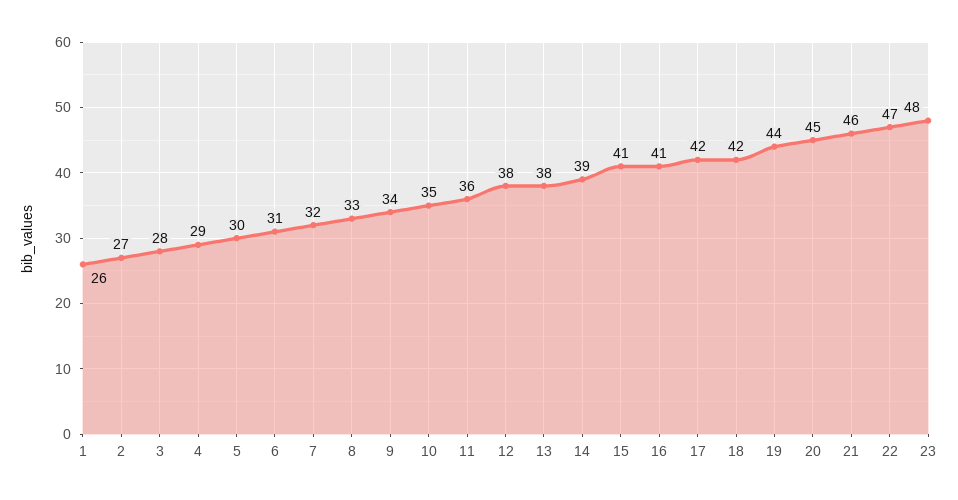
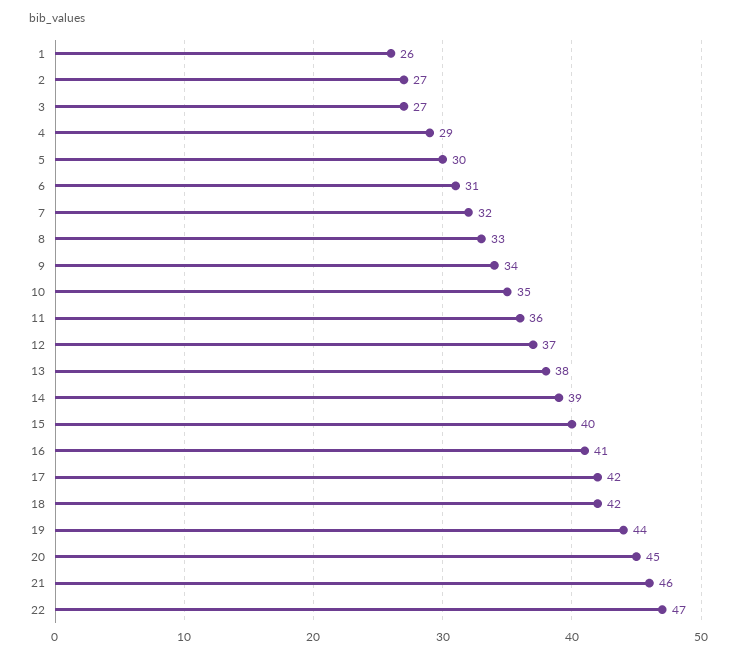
3: 28 -> 27
12: 38 -> 37
15: 41 -> 40
23: 48 -> none

